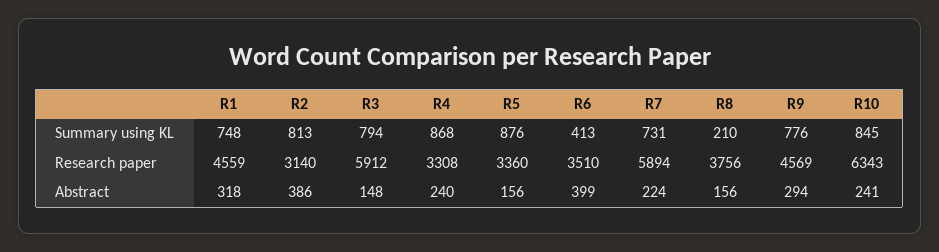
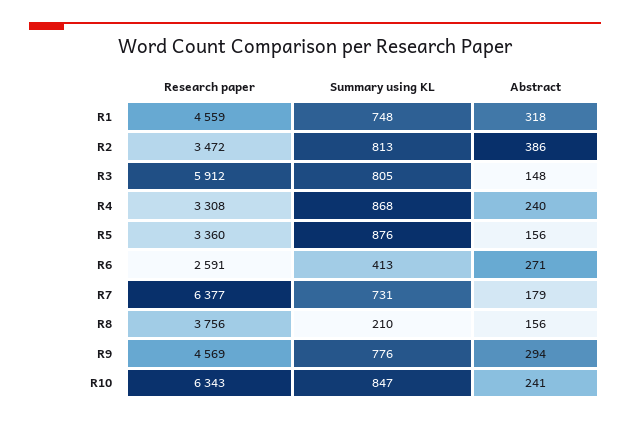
R3, Summary using KL: 794 -> 805
R10, Summary using KL: 845 -> 847
R2, Research paper: 3140 -> 3472
R6, Research paper: 3510 -> 2591
R7, Research paper: 5894 -> 6377
R6, Abstract: 399 -> 271
R7, Abstract: 224 -> 179

